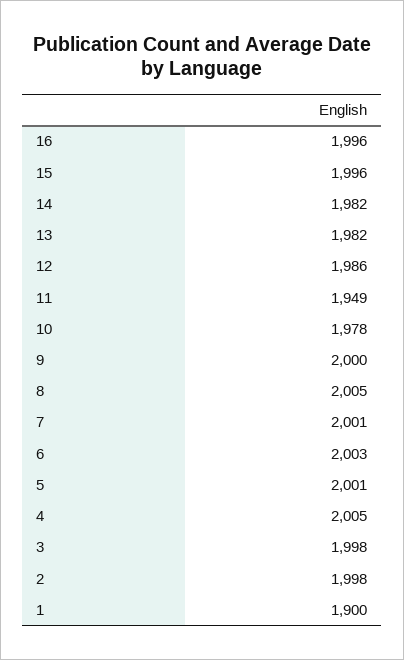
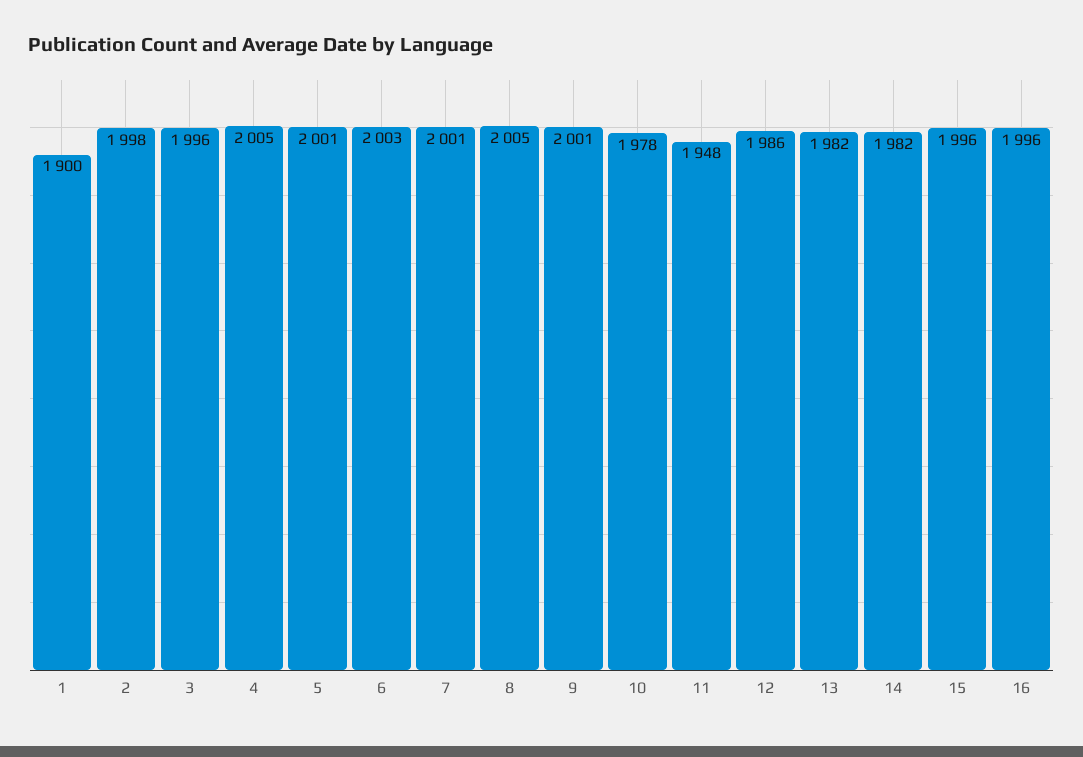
11: 1949 -> 1948
9: 2000 -> 2001
3: 1998 -> 1996

